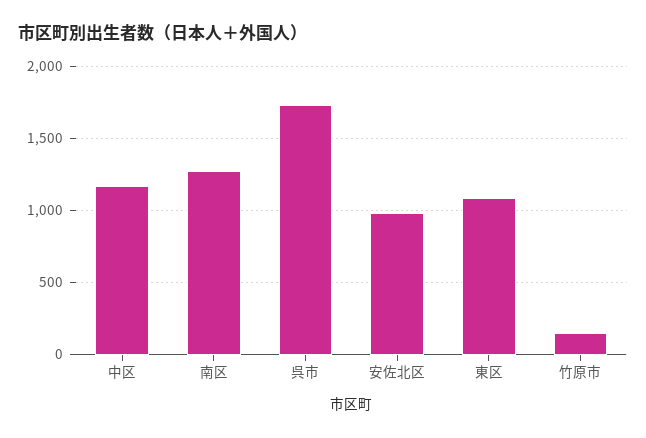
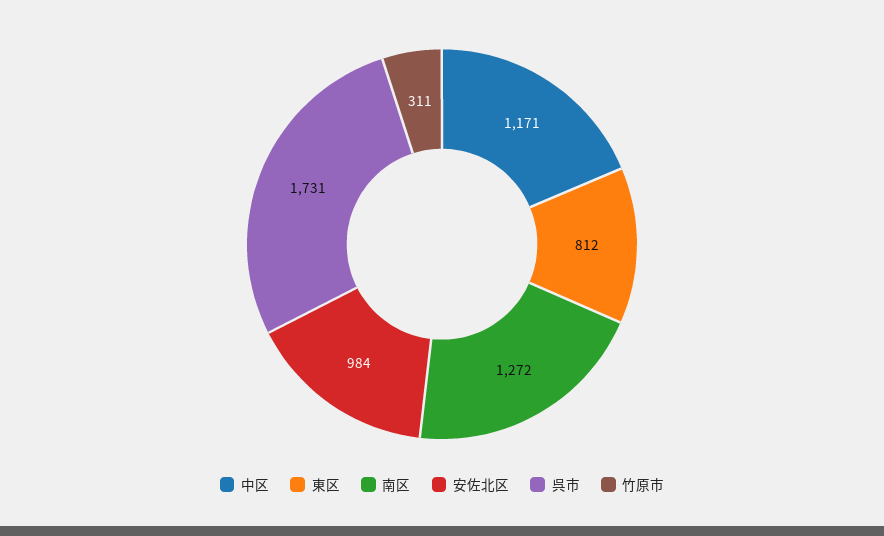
東区: 1100 -> 812
竹原市: 150 -> 311

